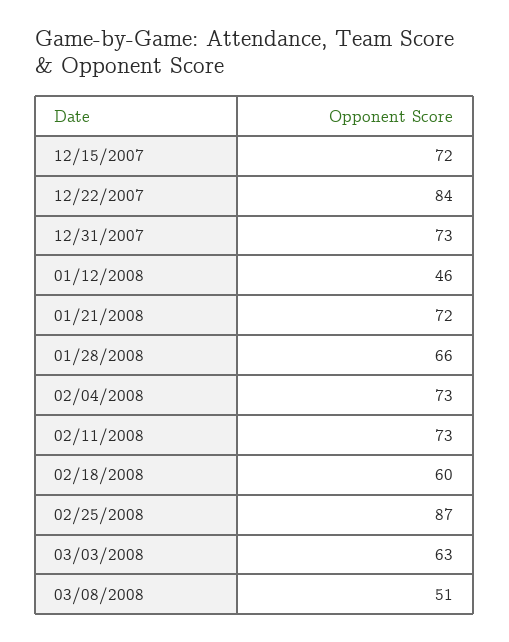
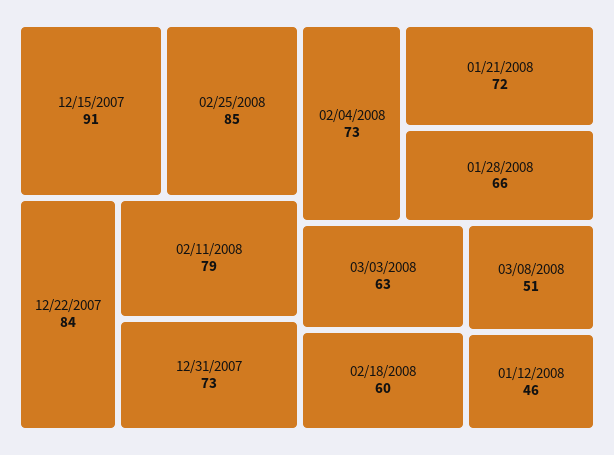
12/15/2007: 72 -> 91
02/11/2008: 73 -> 79
02/25/2008: 87 -> 85

